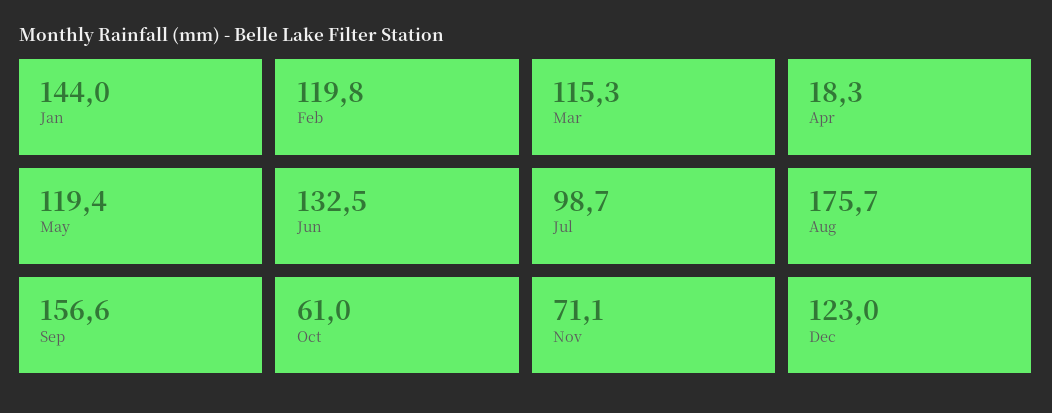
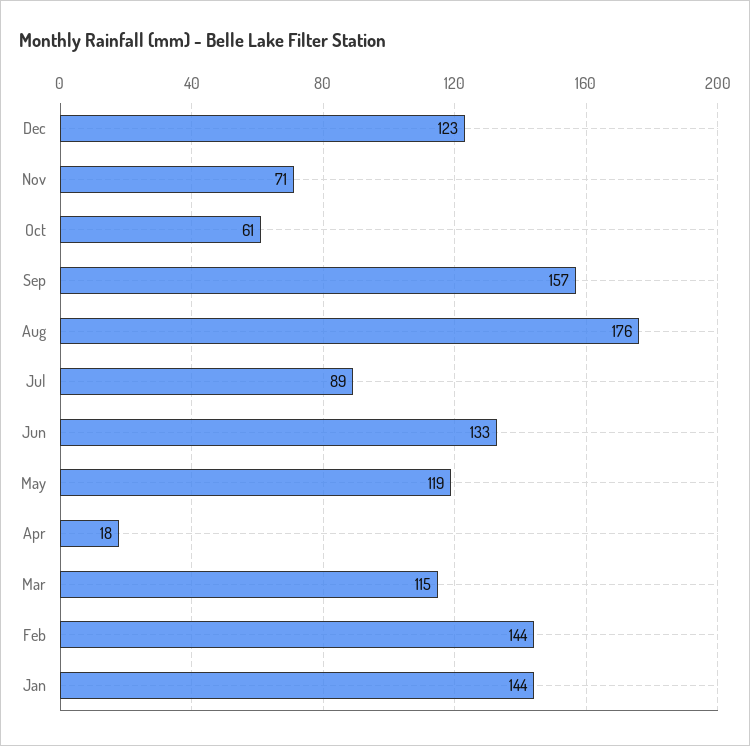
Feb: 119.8 -> 144
Jul: 98.7 -> 89

